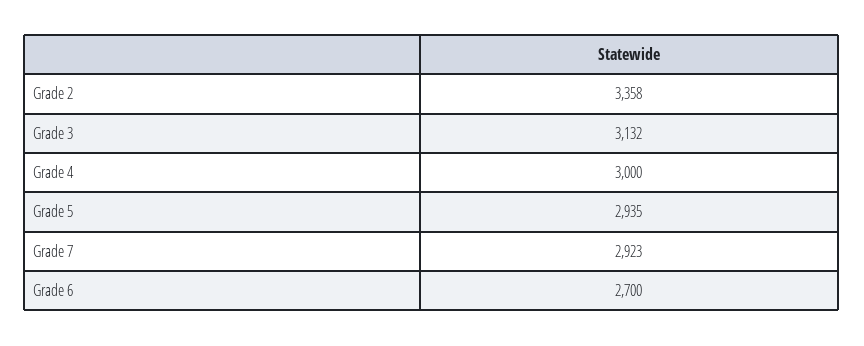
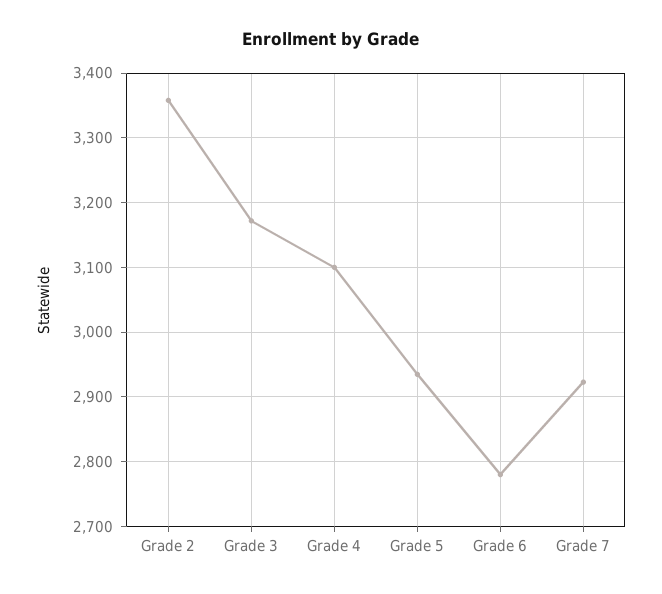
Grade 3: 3132 -> 3170
Grade 4: 3000 -> 3100
Grade 6: 2700 -> 2780

